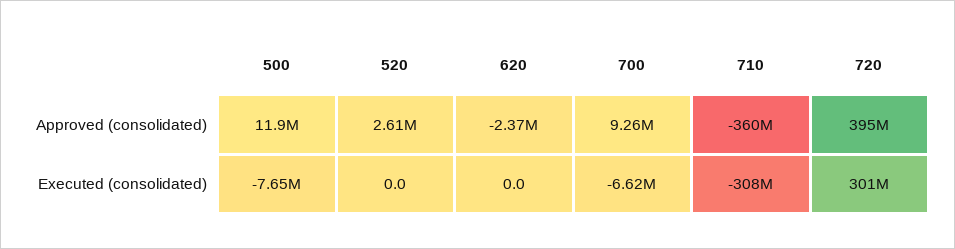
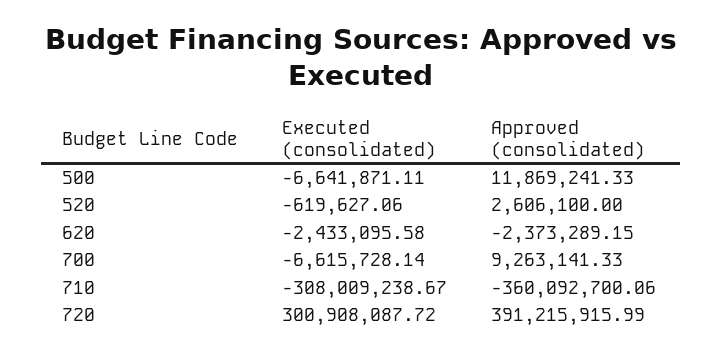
720, Approved (consolidated): 395000000 -> 391215915.99
500, Executed (consolidated): -7650000 -> -6641871.11
520, Executed (consolidated): 0 -> -619627.06
620, Executed (consolidated): 0 -> -2433095.58

